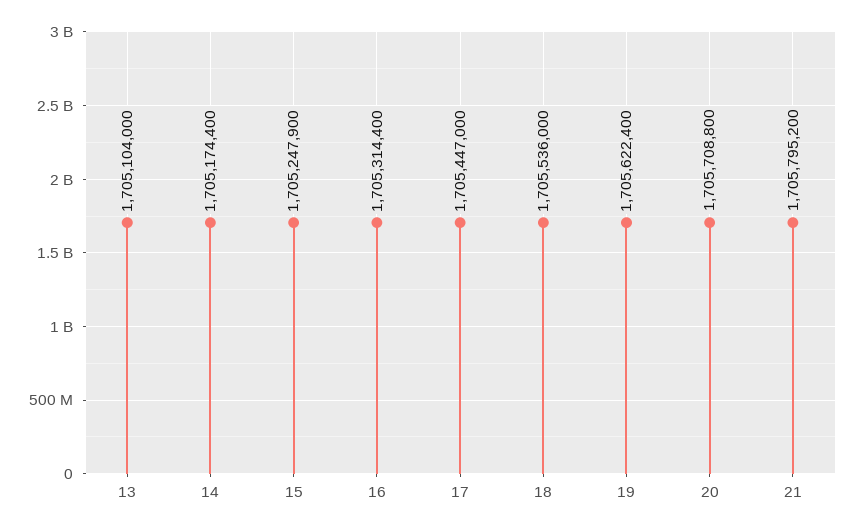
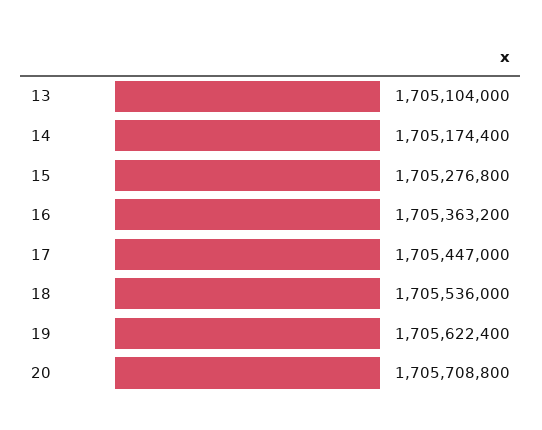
15: 1705247900 -> 1705276800
16: 1705314400 -> 1705363200
21: 1705795200 -> none

